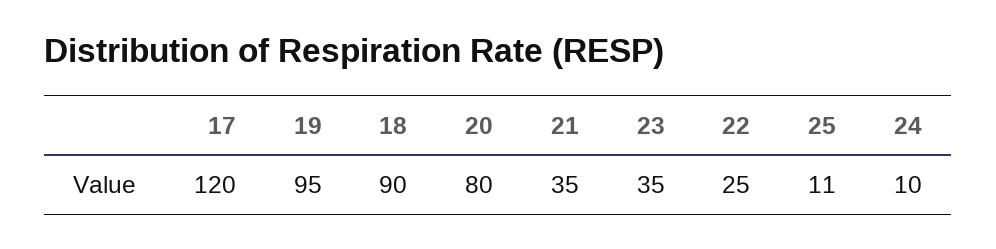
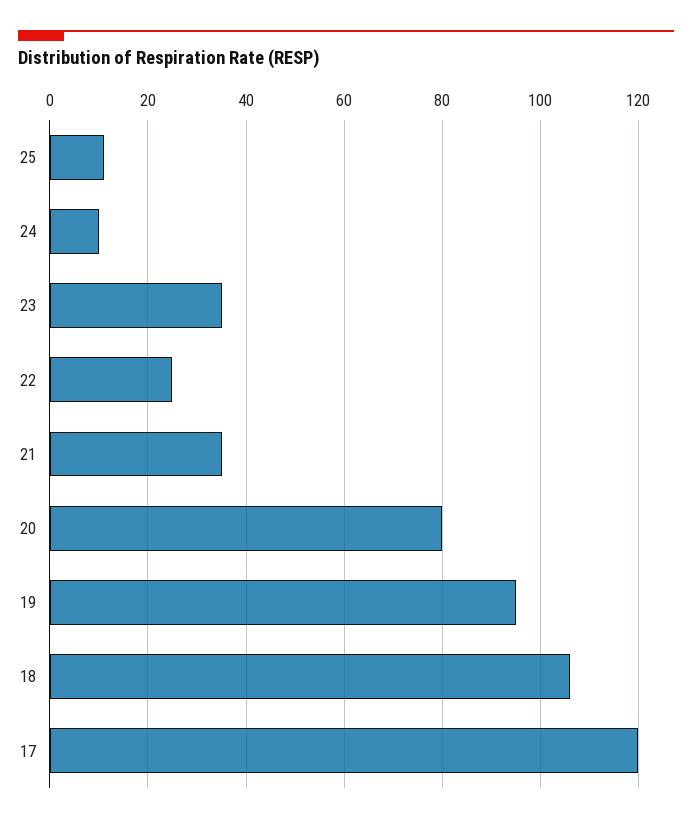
18: 90 -> 105

